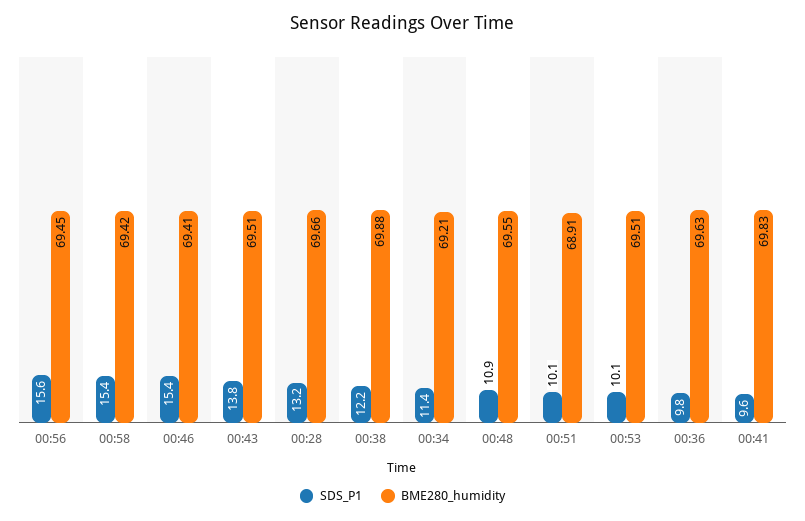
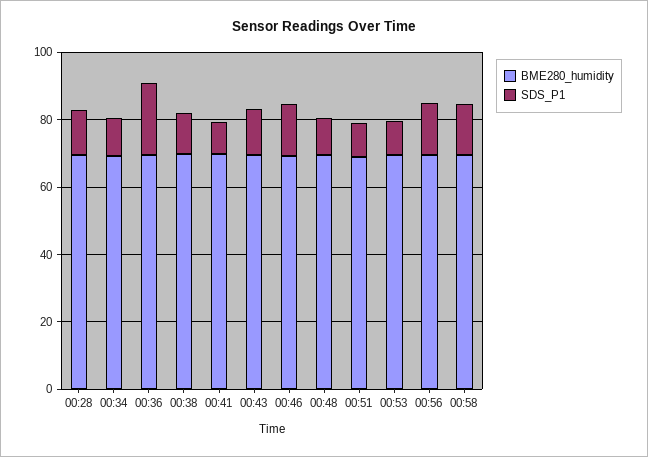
SDS_P1, 00:36: 9.8 -> 20

